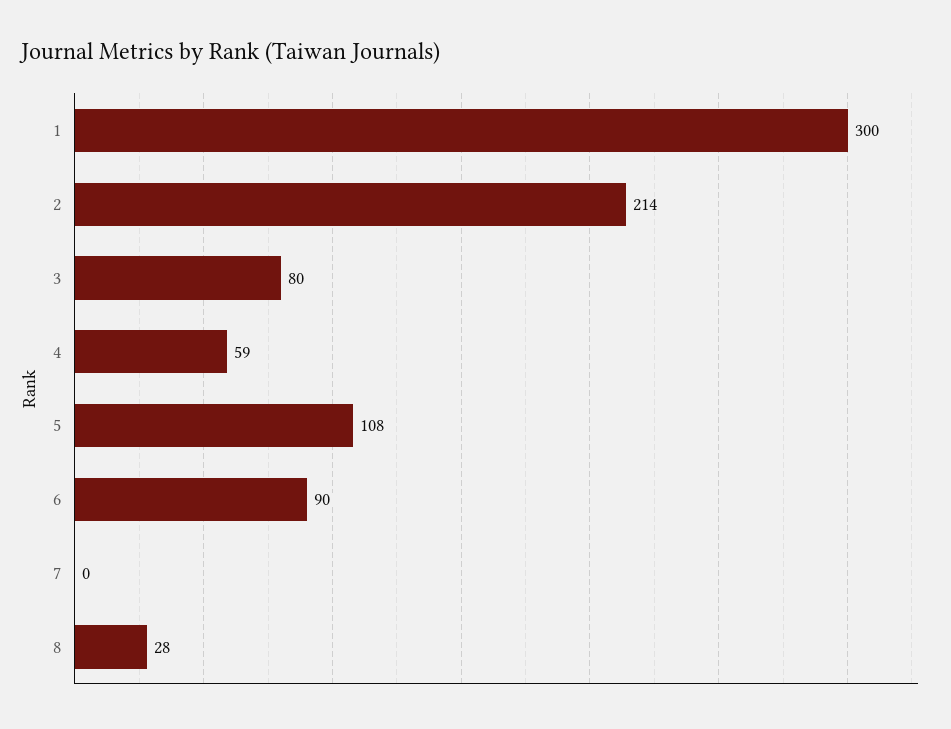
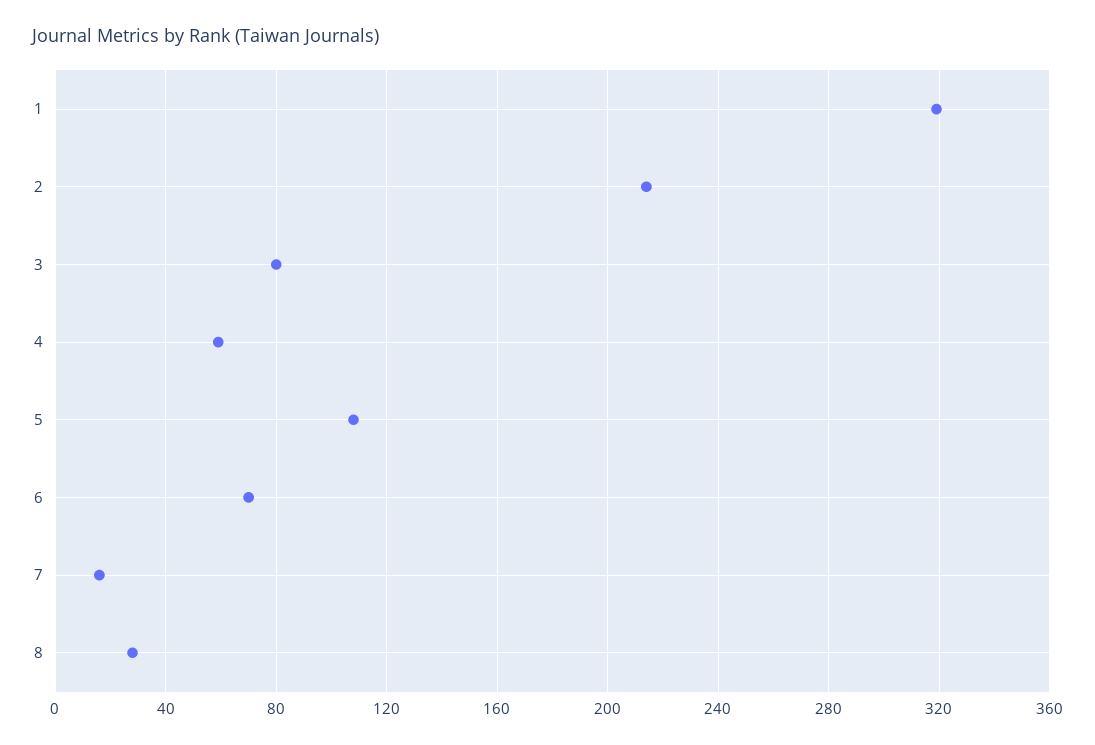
1: 300 -> 320
6: 90 -> 70
7: 0 -> 15

